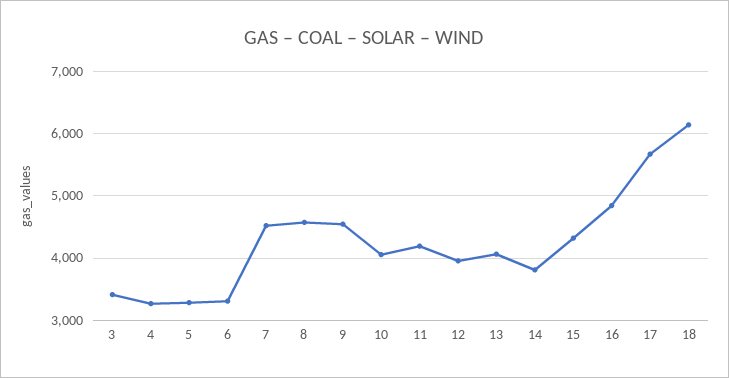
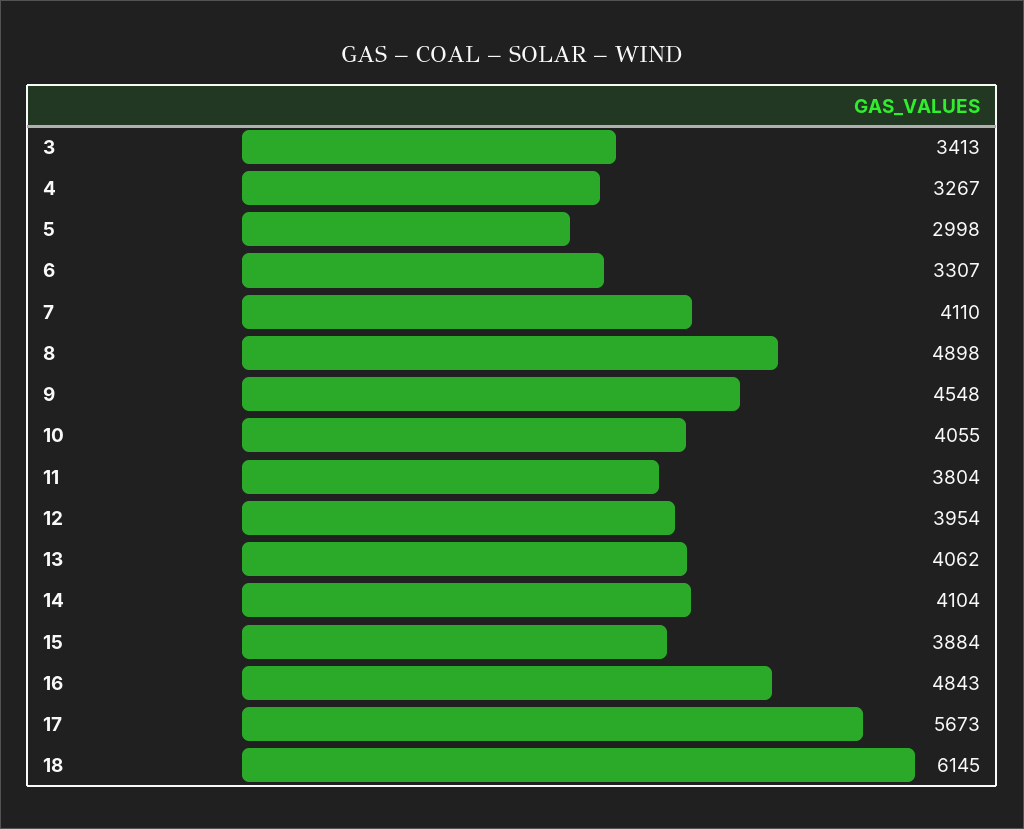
5: 3300 -> 2998
7: 4500 -> 4110
8: 4600 -> 4898
11: 4200 -> 3804
14: 3800 -> 4104
15: 4300 -> 3884

